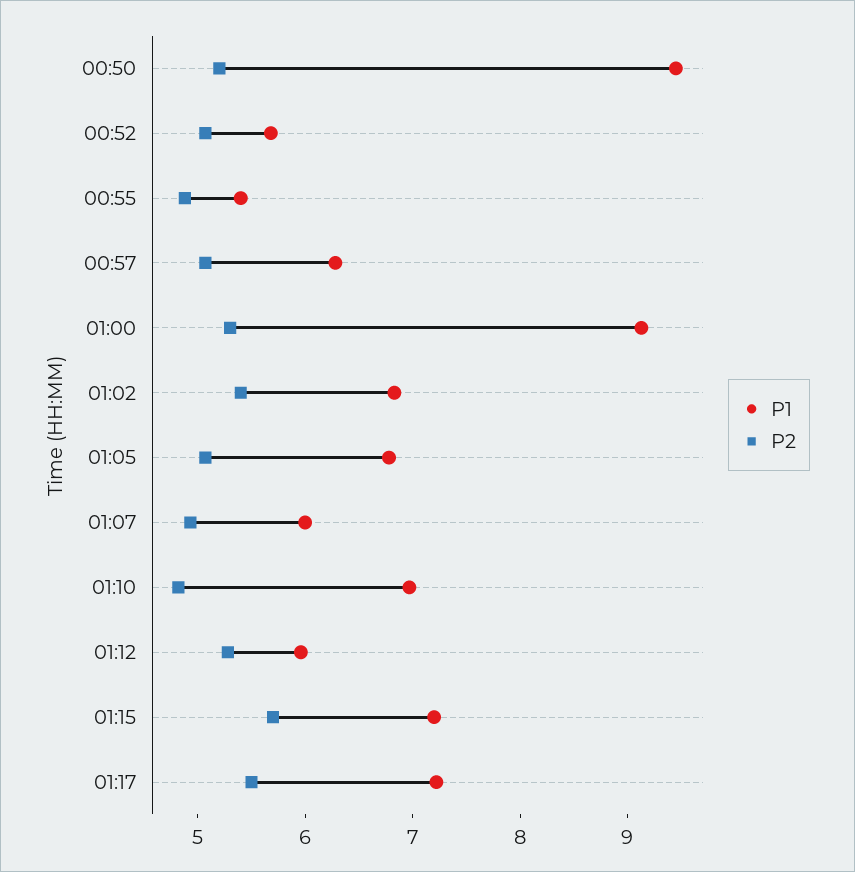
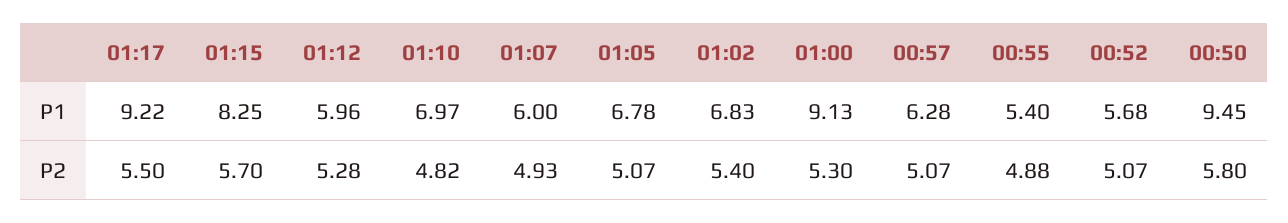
P2, 00:50: 5.2 -> 5.8
P1, 01:15: 7.2 -> 8.25
P1, 01:17: 7.2 -> 9.22

